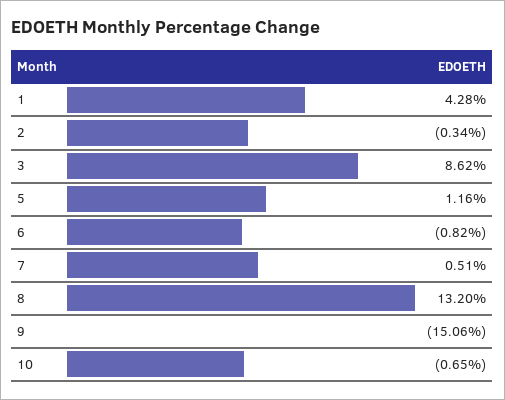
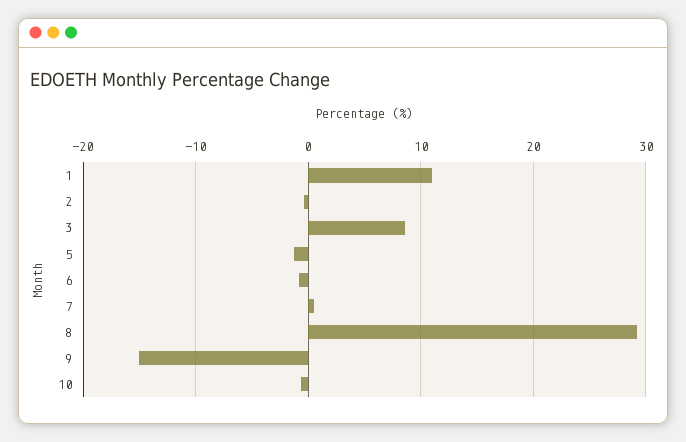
1: 4.28 -> 11
5: 1.16 -> -1
8: 13.2 -> 29

